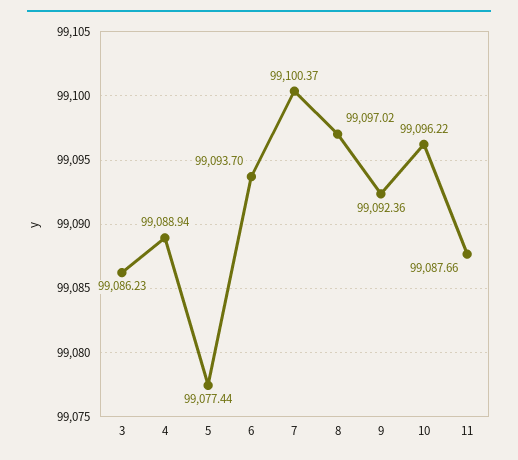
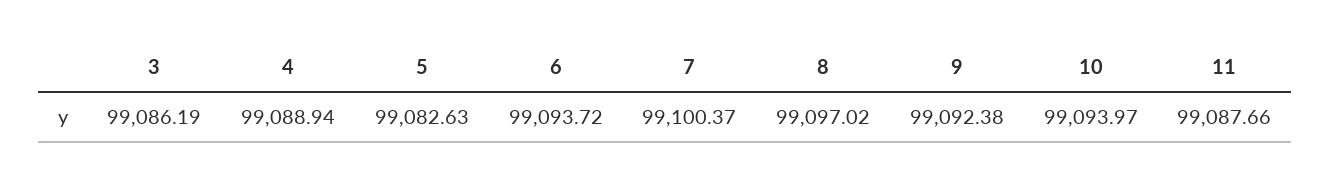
3: 99086.23 -> 99086.19
5: 99077.44 -> 99082.63
6: 99093.7 -> 99093.72
9: 99092.36 -> 99092.38
10: 99096.22 -> 99093.97

